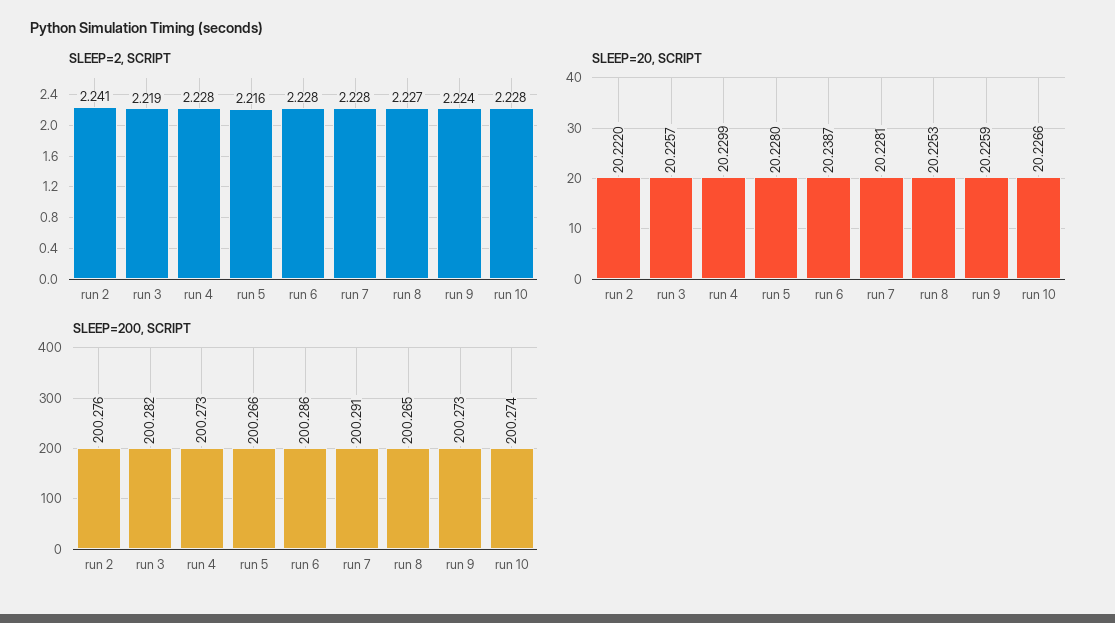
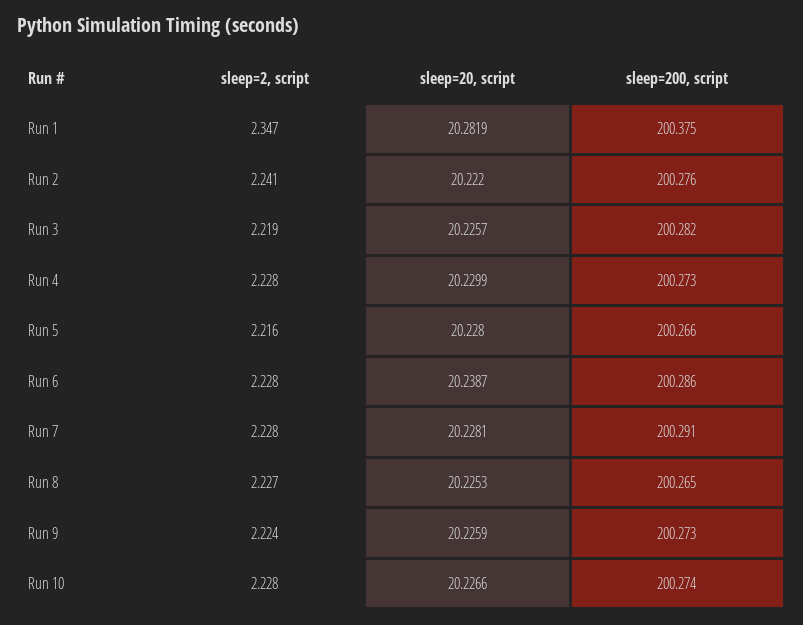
SLEEP=2, SCRIPT, Run 1: none -> 2.347
SLEEP=20, SCRIPT, Run 1: none -> 20.2819
SLEEP=200, SCRIPT, Run 1: none -> 200.375

